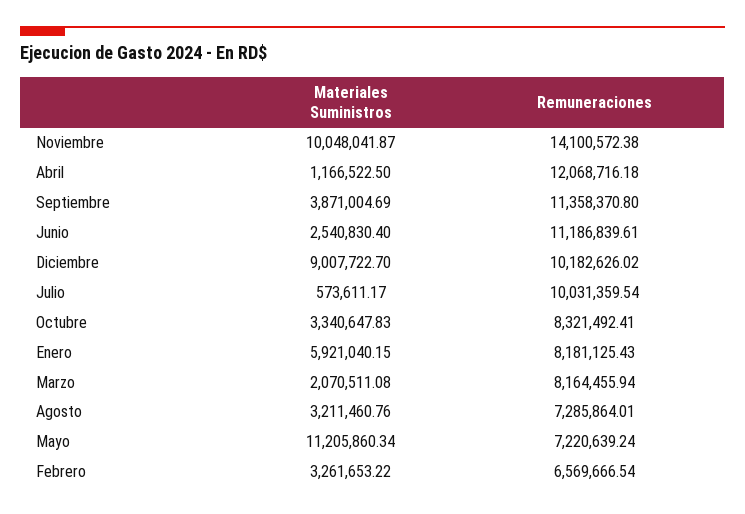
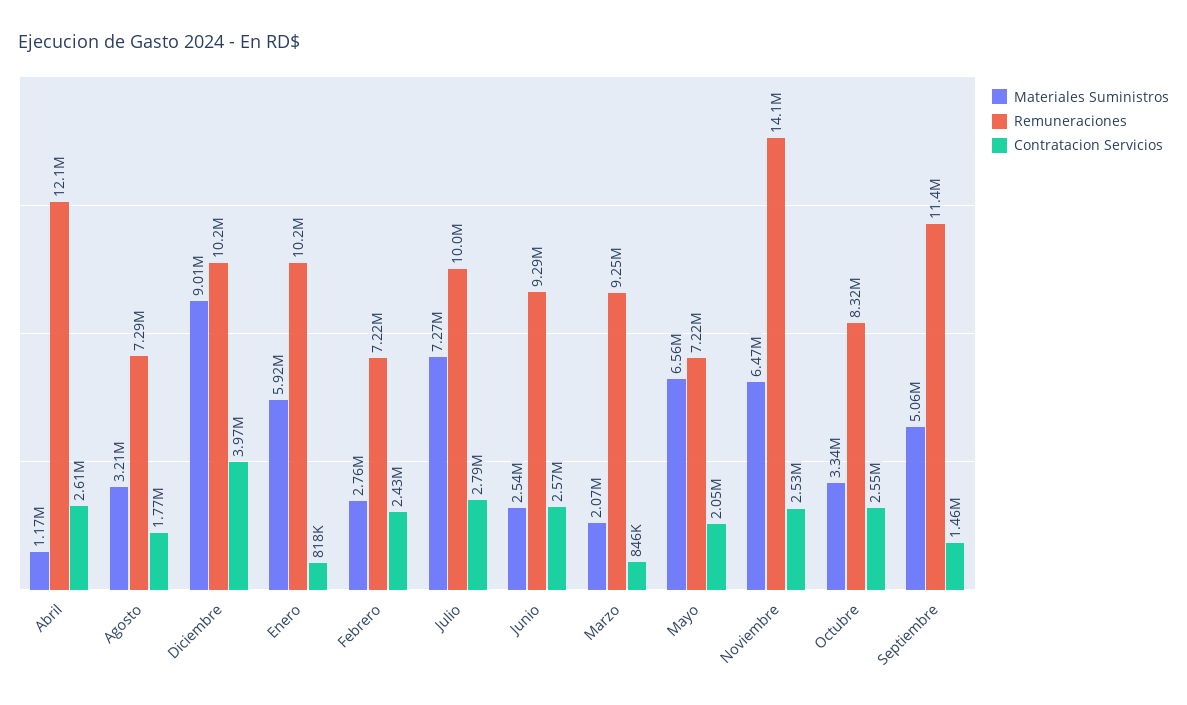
Materiales Suministros, Noviembre: 10048041.87 -> 6470000
Materiales Suministros, Septiembre: 3871004.69 -> 5060000
Remuneraciones, Junio: 11186839.61 -> 9290000
Materiales Suministros, Julio: 573611.17 -> 7270000
Remuneraciones, Enero: 8181125.43 -> 10200000
Remuneraciones, Marzo: 8164455.94 -> 9250000
Materiales Suministros, Mayo: 11205860.34 -> 6560000
Materiales Suministros, Febrero: 3261653.22 -> 2760000
Remuneraciones, Febrero: 6569666.54 -> 7220000
Contratacion Servicios, Abril: none -> 2610000
Contratacion Servicios, Agosto: none -> 1770000
Contratacion Servicios, Diciembre: none -> 3970000
Contratacion Servicios, Enero: none -> 818000
Contratacion Servicios, Febrero: none -> 2430000
Contratacion Servicios, Julio: none -> 2790000
Contratacion Servicios, Junio: none -> 2570000
Contratacion Servicios, Marzo: none -> 846000
Contratacion Servicios, Mayo: none -> 2050000
Contratacion Servicios, Noviembre: none -> 2530000
Contratacion Servicios, Octubre: none -> 2550000
Contratacion Servicios, Septiembre: none -> 1460000

